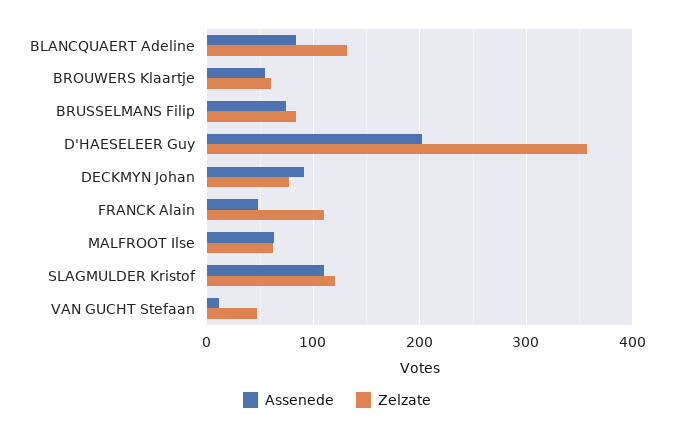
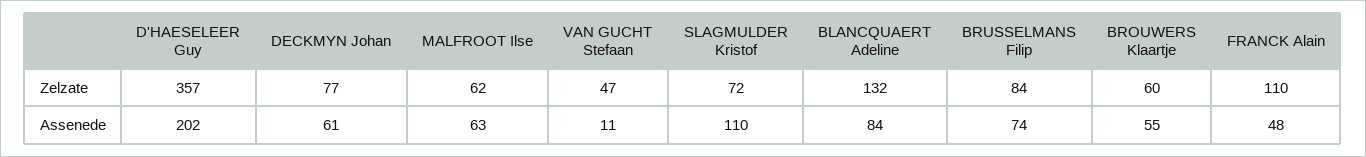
Assenede, DECKMYN Johan: 90 -> 61
Zelzate, SLAGMULDER Kristof: 120 -> 72

